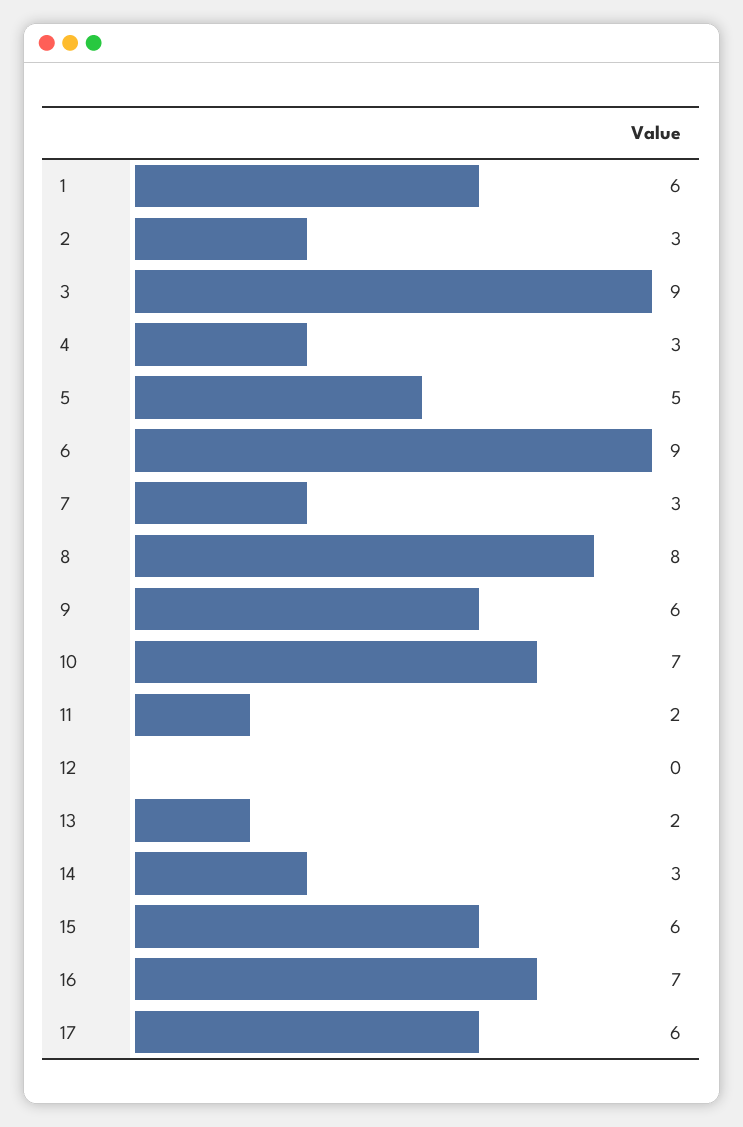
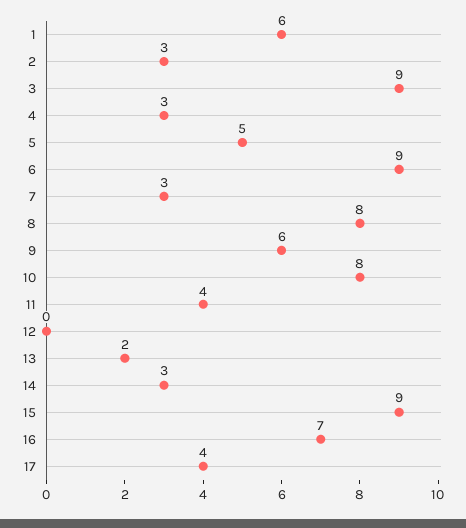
10: 7 -> 8
11: 2 -> 4
15: 6 -> 9
17: 6 -> 4

